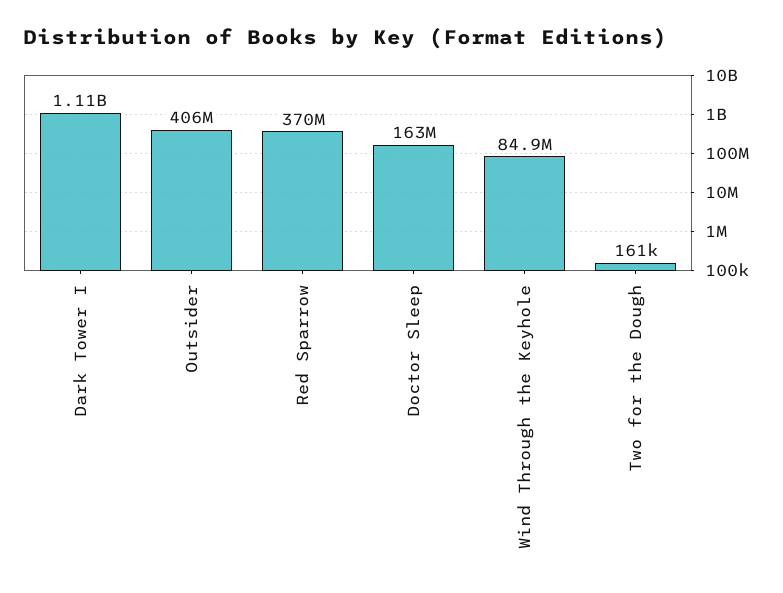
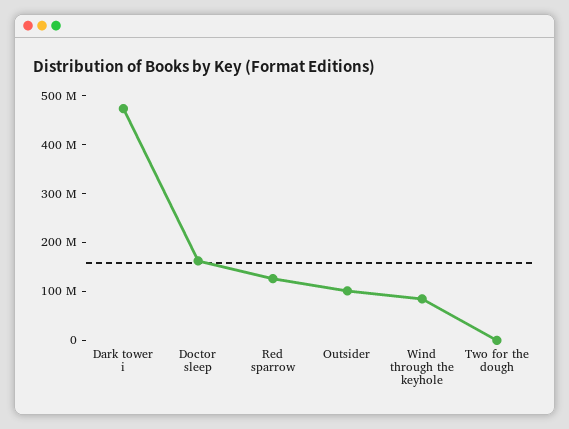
Dark Tower I: 1110000000 -> 480000000
Outsider: 406000000 -> 100000000
Red Sparrow: 370000000 -> 120000000

